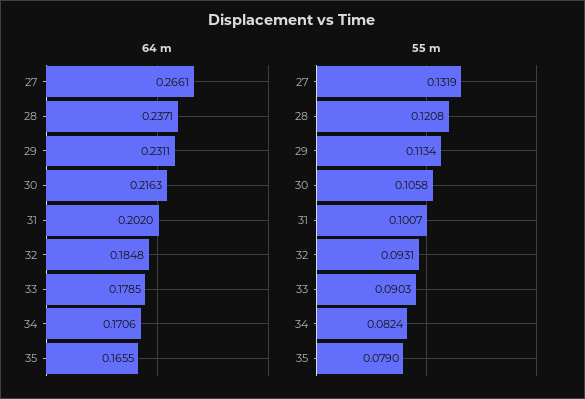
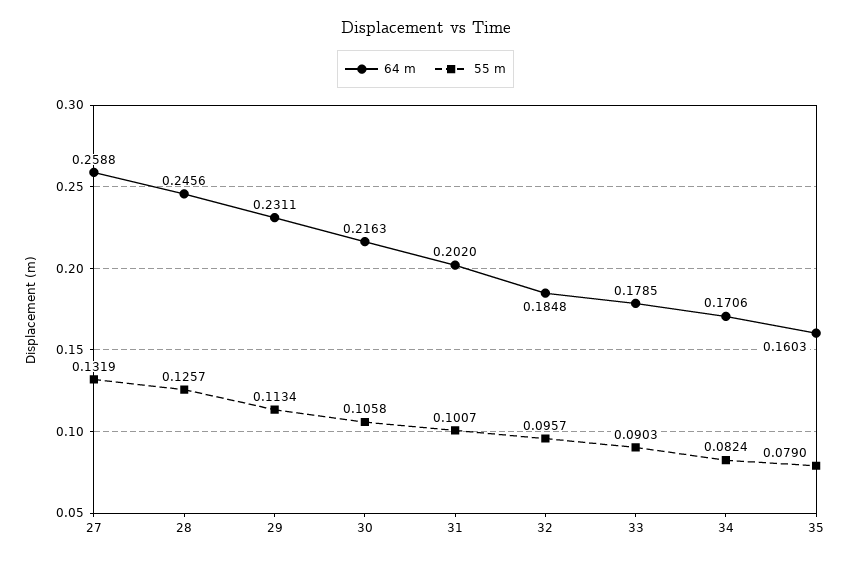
64 m, 27: 0.2661 -> 0.2588
64 m, 28: 0.2371 -> 0.2456
64 m, 35: 0.1655 -> 0.1603
55 m, 28: 0.1208 -> 0.1257
55 m, 32: 0.0931 -> 0.0957

